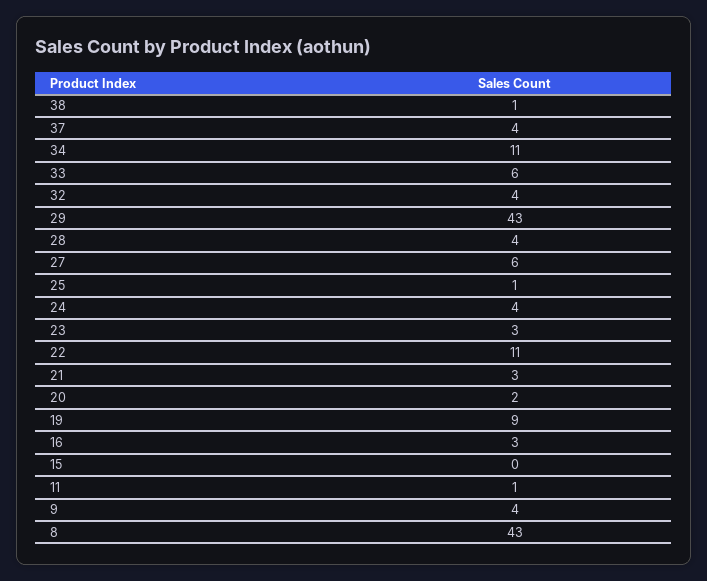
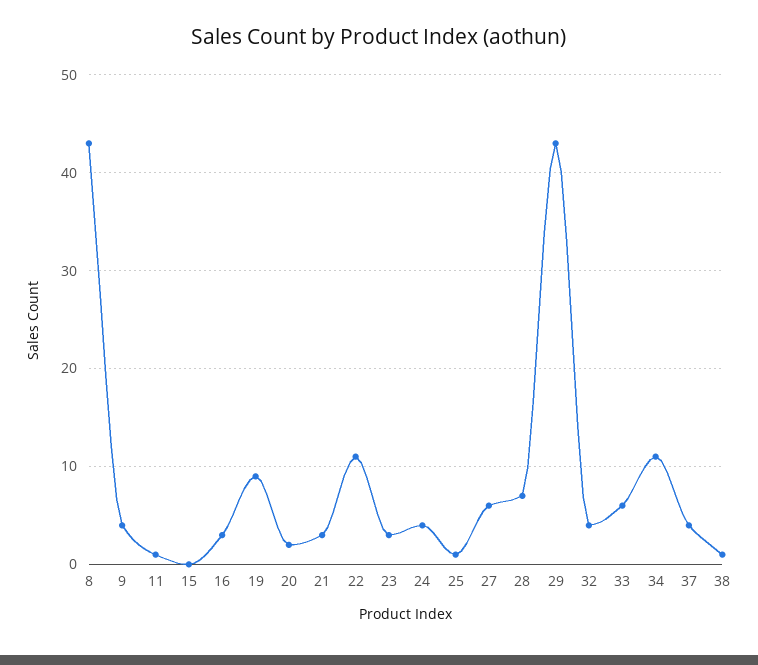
28: 4 -> 7

